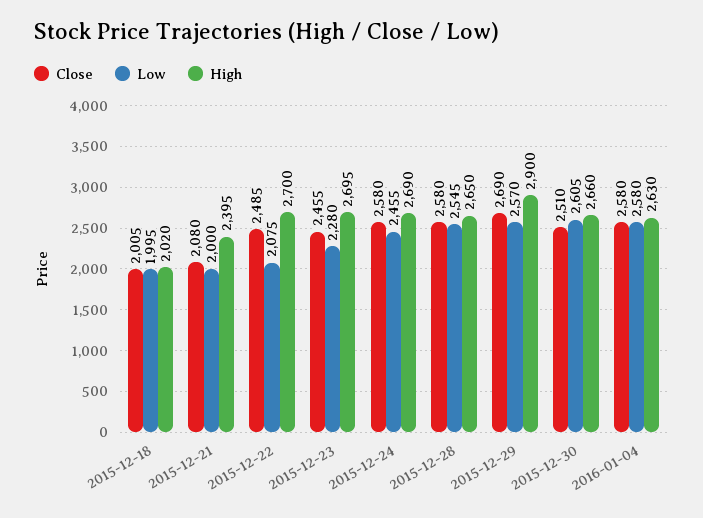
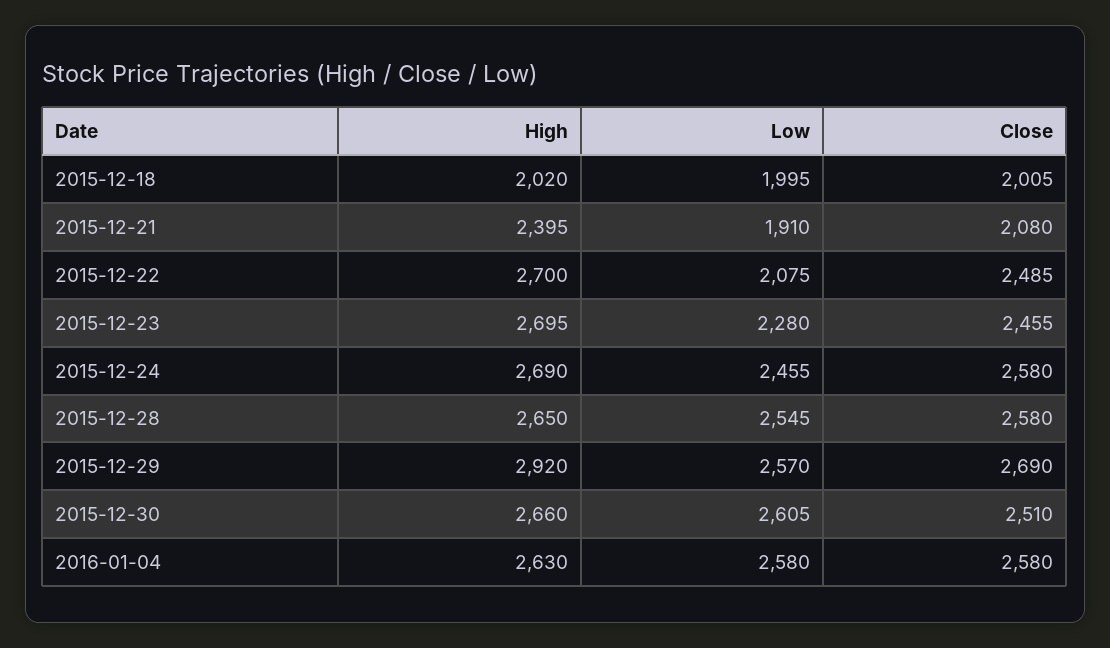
Low, 2015-12-21: 2000 -> 1910
High, 2015-12-29: 2900 -> 2920

